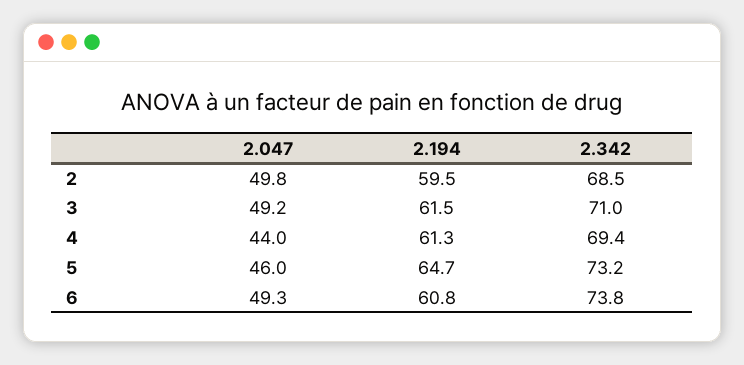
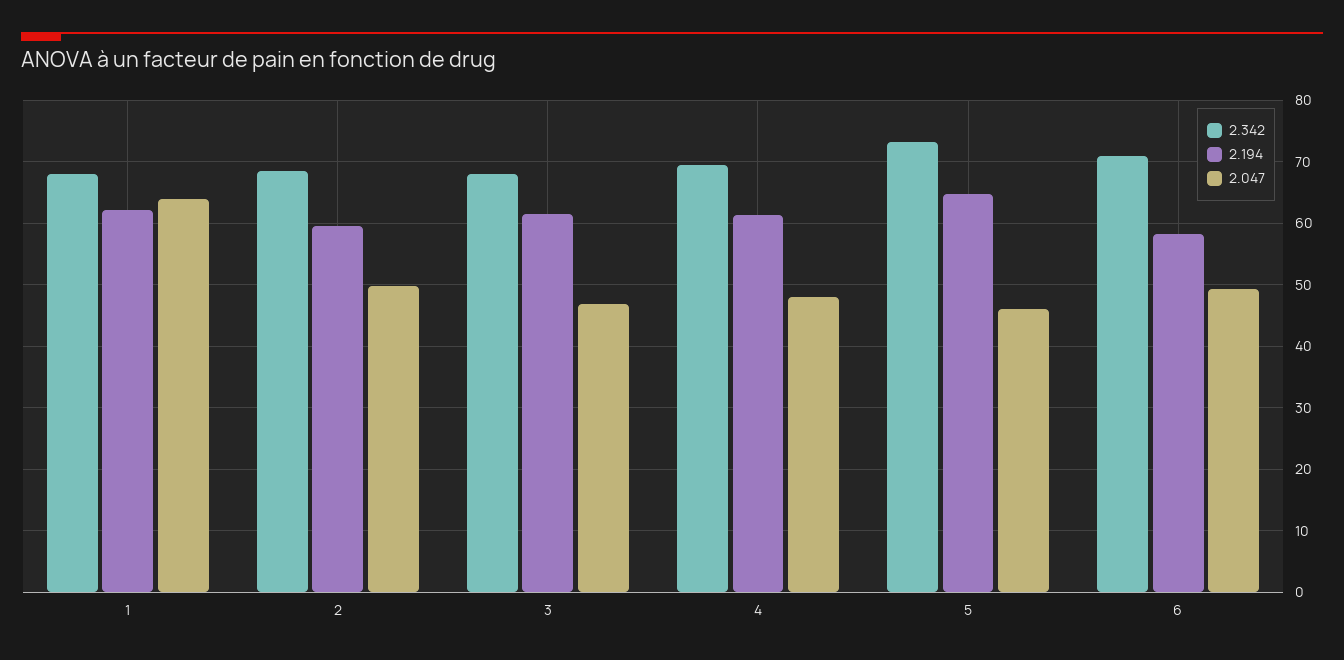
2.047, 3: 49.2 -> 47
2.342, 3: 71 -> 68
2.047, 4: 44 -> 48
2.194, 6: 60.8 -> 58
2.342, 6: 73.8 -> 71
2.342, 1: none -> 68
2.194, 1: none -> 62
2.047, 1: none -> 64

